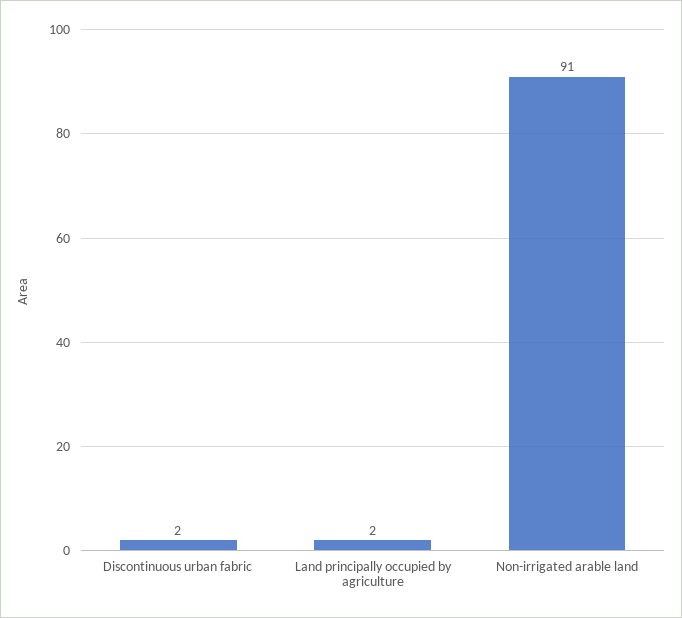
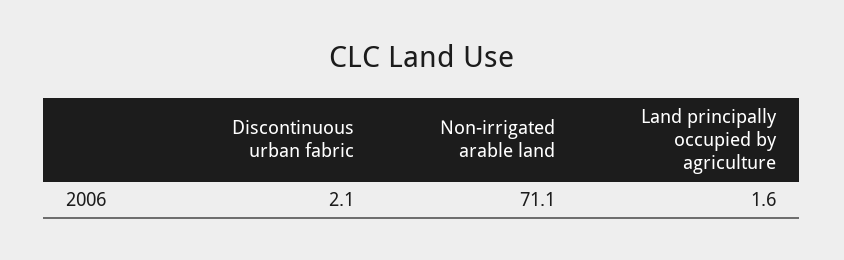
Non-irrigated arable land: 91 -> 71.1

